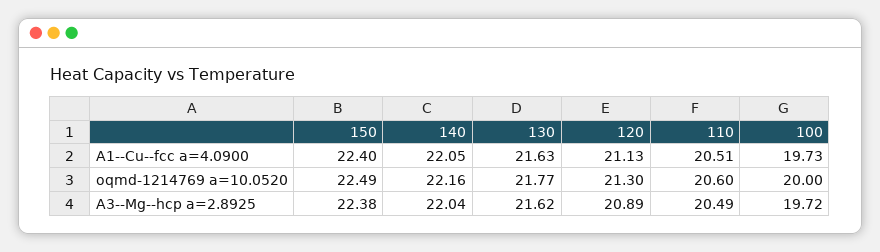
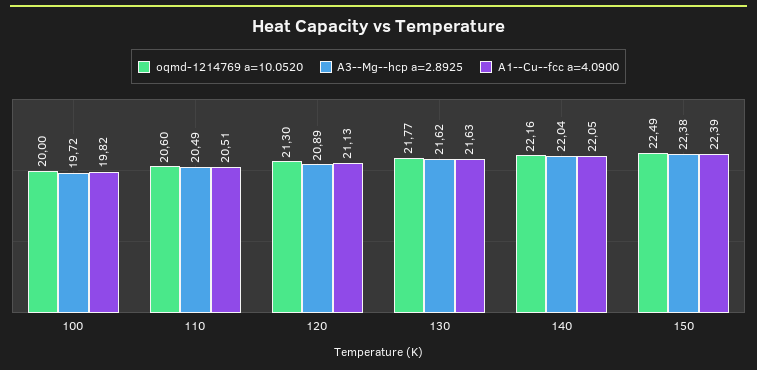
A1--Cu--fcc a=4.0900, 150: 22.4 -> 22.39
A1--Cu--fcc a=4.0900, 100: 19.73 -> 19.82

